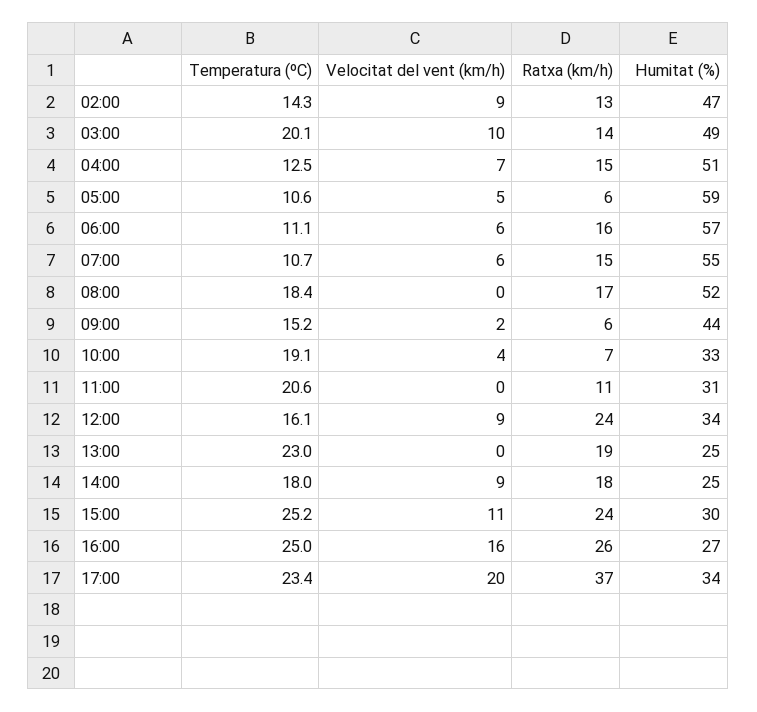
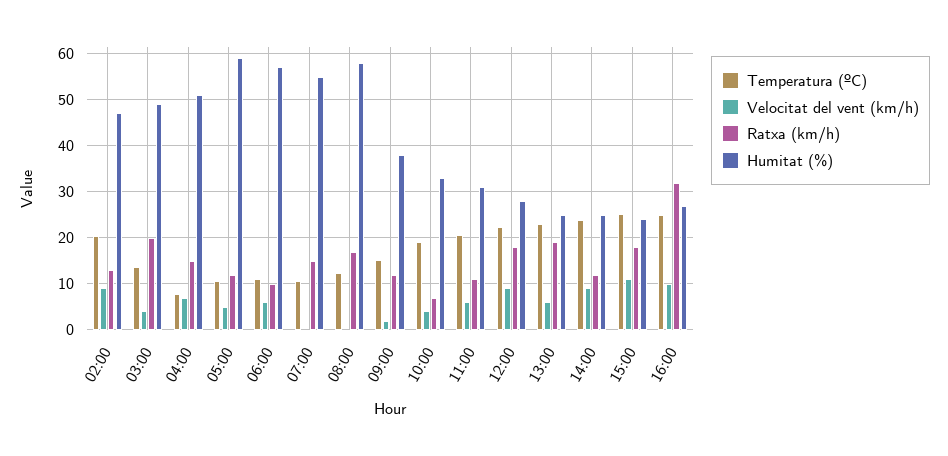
Temperatura (ºC), 02:00: 14.3 -> 20
Temperatura (ºC), 03:00: 20.1 -> 14
Velocitat del vent (km/h), 03:00: 10 -> 4
Ratxa (km/h), 03:00: 14 -> 20
Temperatura (ºC), 04:00: 12.5 -> 8
Ratxa (km/h), 05:00: 6 -> 12
Ratxa (km/h), 06:00: 16 -> 10
Velocitat del vent (km/h), 07:00: 6 -> 0
Temperatura (ºC), 08:00: 18.4 -> 12
Humitat (%), 08:00: 52 -> 58
Ratxa (km/h), 09:00: 6 -> 12
Humitat (%), 09:00: 44 -> 38
Velocitat del vent (km/h), 11:00: 0 -> 6
Temperatura (ºC), 12:00: 16.1 -> 22
Ratxa (km/h), 12:00: 24 -> 18
Humitat (%), 12:00: 34 -> 28
Velocitat del vent (km/h), 13:00: 0 -> 6
Temperatura (ºC), 14:00: 18 -> 24
Ratxa (km/h), 14:00: 18 -> 12
Ratxa (km/h), 15:00: 24 -> 18
Humitat (%), 15:00: 30 -> 24
Velocitat del vent (km/h), 16:00: 16 -> 10
Ratxa (km/h), 16:00: 26 -> 32
Temperatura (ºC), 17:00: 23.4 -> none
Velocitat del vent (km/h), 17:00: 20 -> none
Ratxa (km/h), 17:00: 37 -> none
Humitat (%), 17:00: 34 -> none

